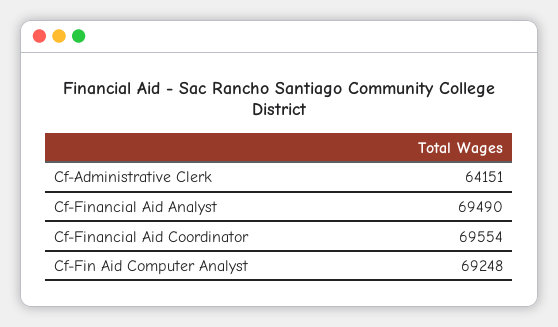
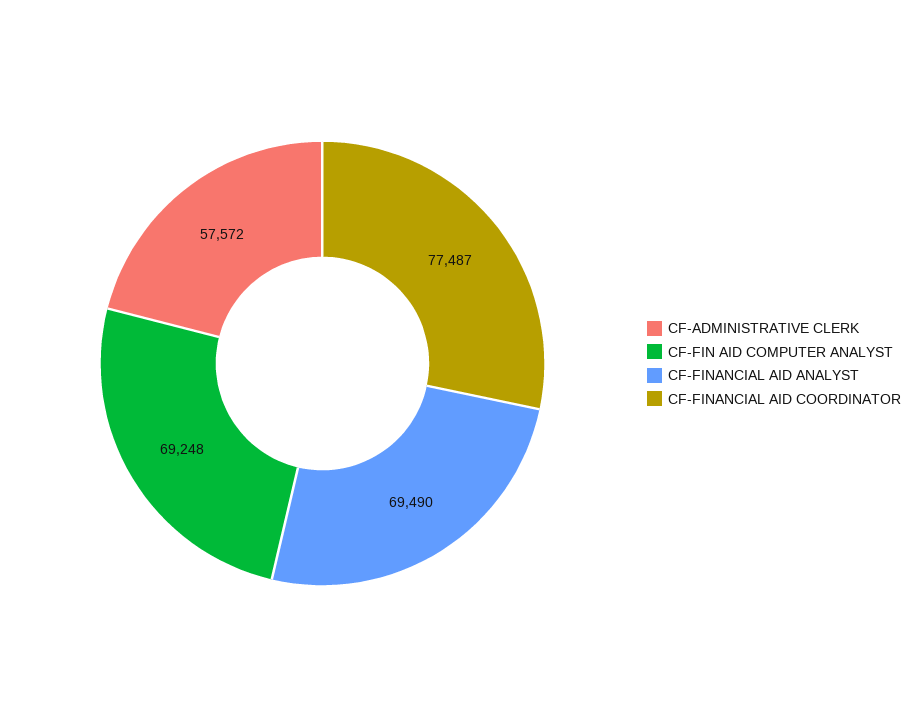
Cf-Administrative Clerk: 64151 -> 57572
Cf-Financial Aid Coordinator: 69554 -> 77487

